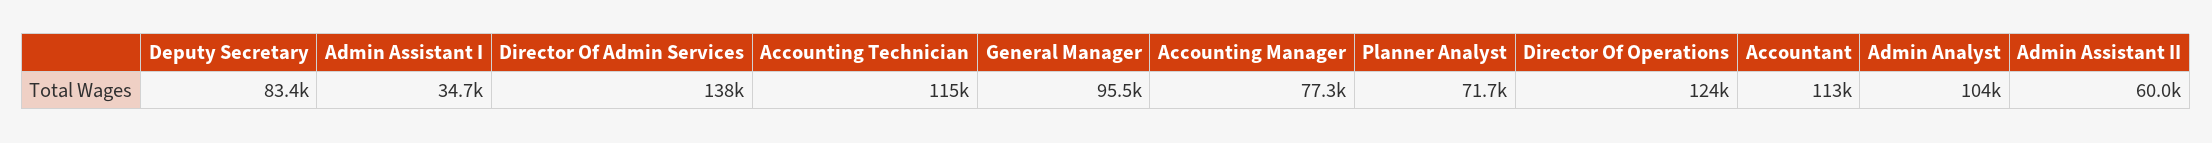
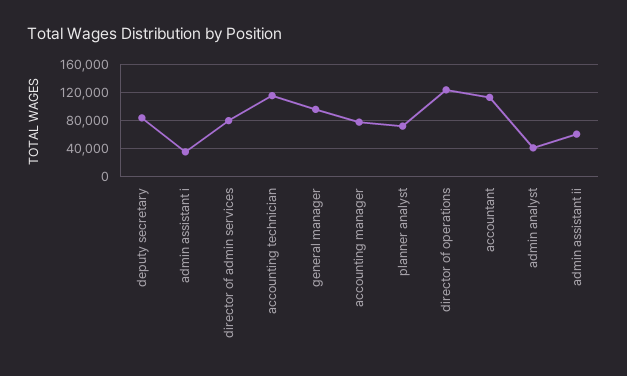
Director Of Admin Services: 138000 -> 80000
Admin Analyst: 104000 -> 40000

